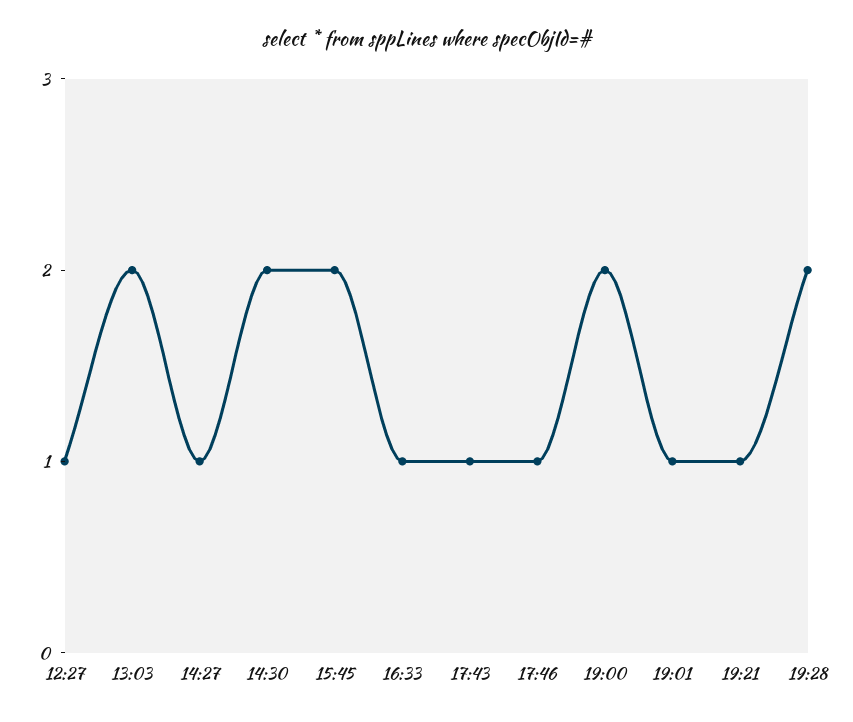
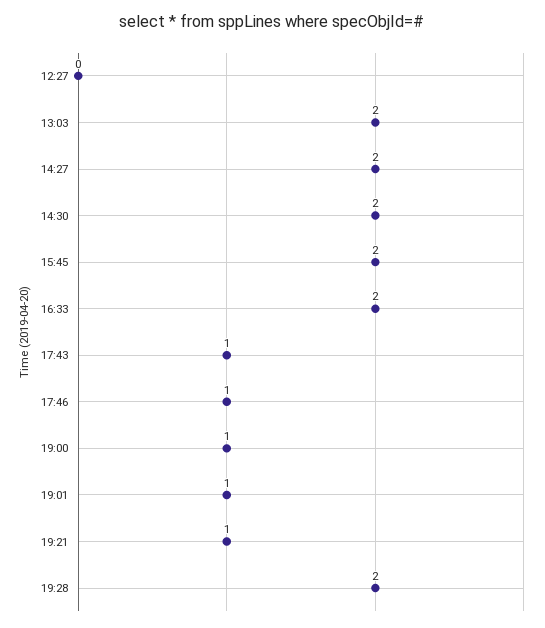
12:27: 1 -> 0
14:27: 1 -> 2
16:33: 1 -> 2
19:00: 2 -> 1

